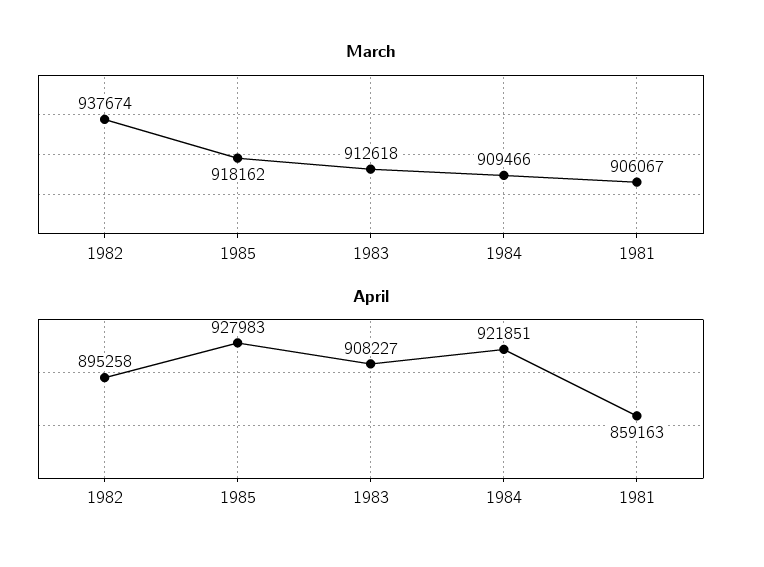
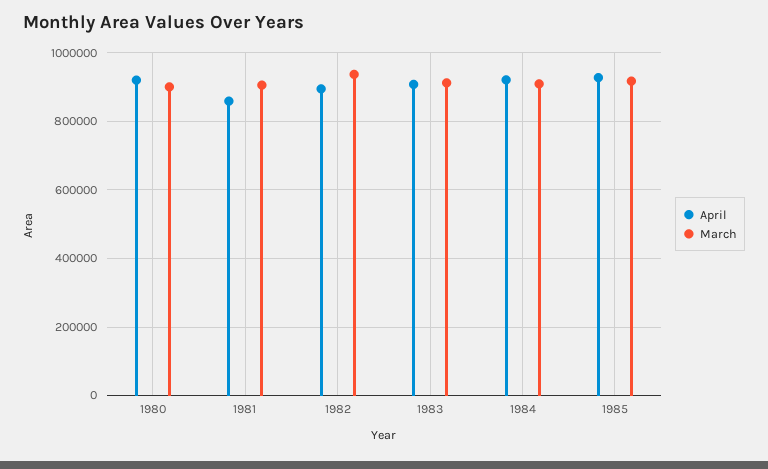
April, 1980: none -> 920000
March, 1980: none -> 900000

